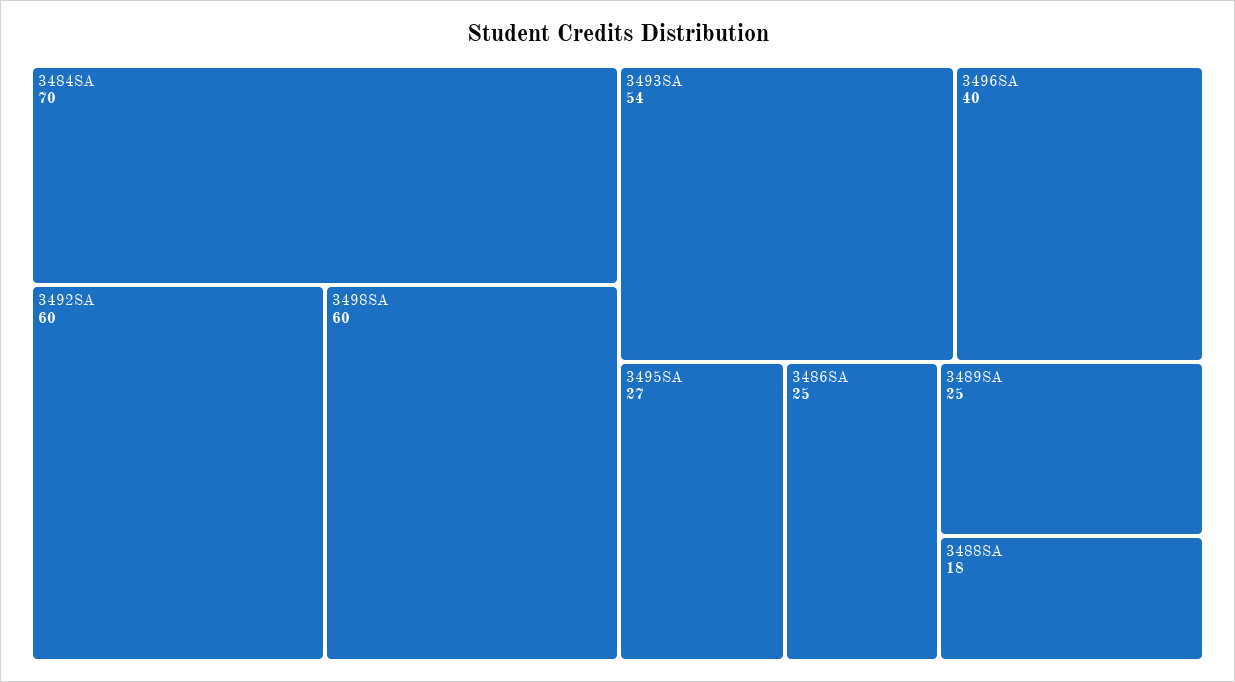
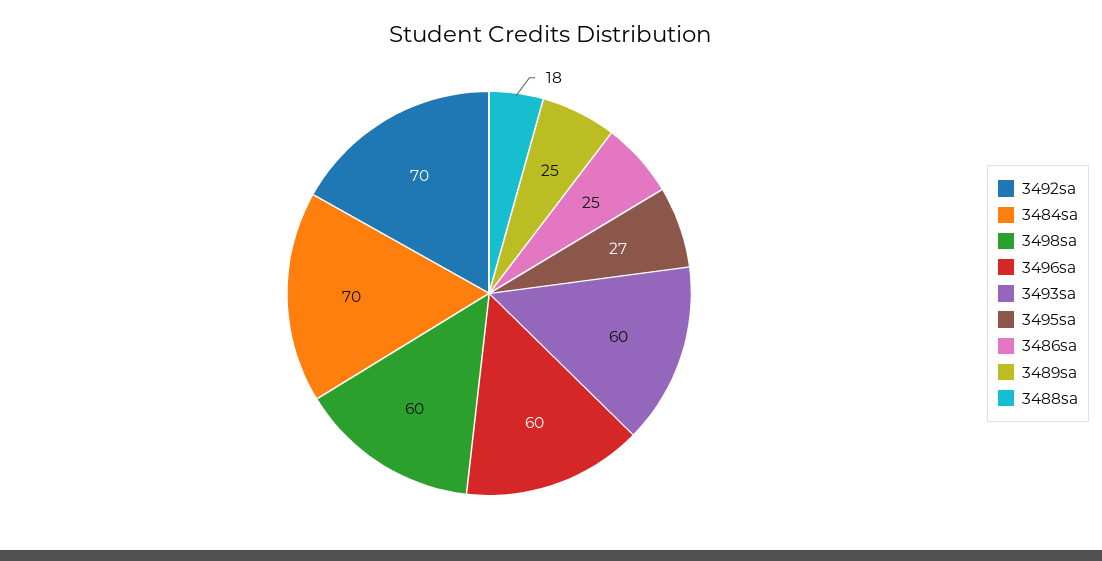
3492SA: 60 -> 70
3493SA: 54 -> 60
3496SA: 40 -> 60

